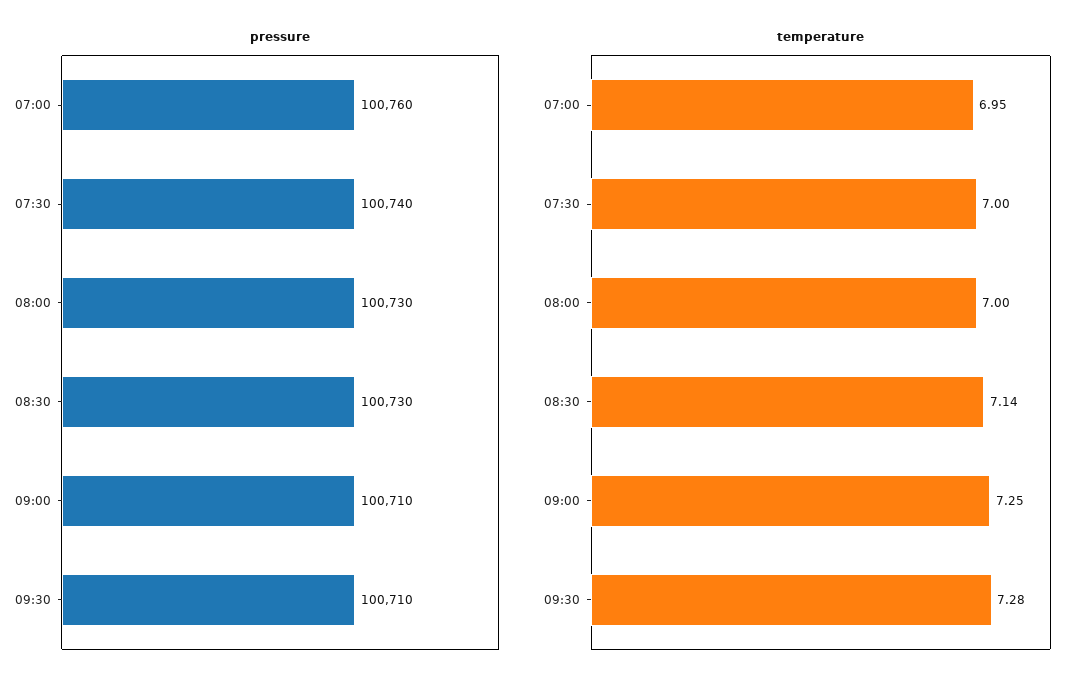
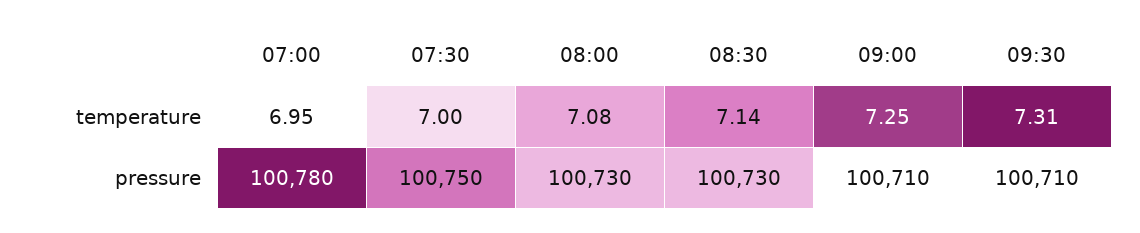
pressure, 07:00: 100760 -> 100780
pressure, 07:30: 100740 -> 100750
temperature, 08:00: 7 -> 7.08
temperature, 09:30: 7.28 -> 7.31

